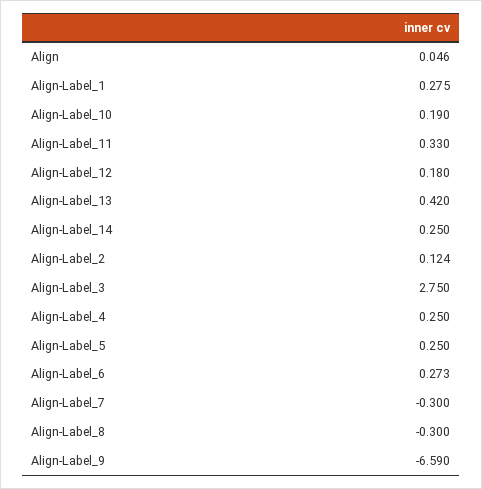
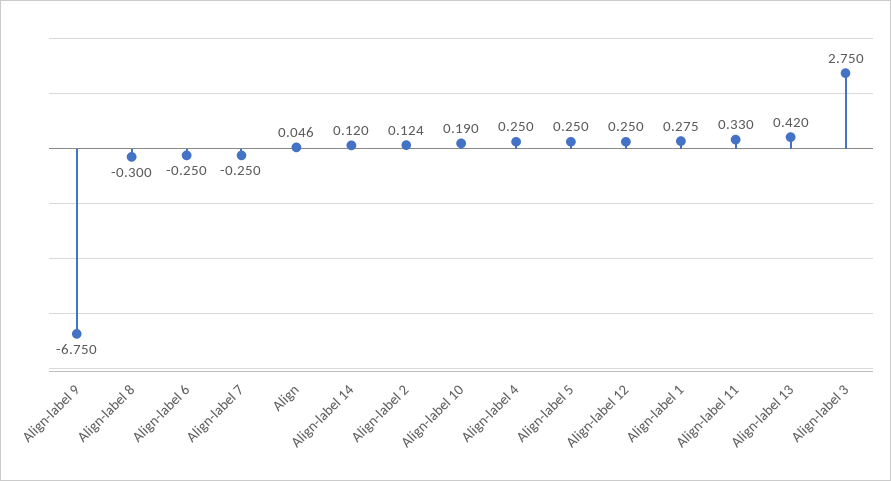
Align-Label_12: 0.18 -> 0.25
Align-Label_14: 0.25 -> 0.12
Align-Label_6: 0.273 -> -0.25
Align-Label_7: -0.3 -> -0.25
Align-Label_9: -6.59 -> -6.75

